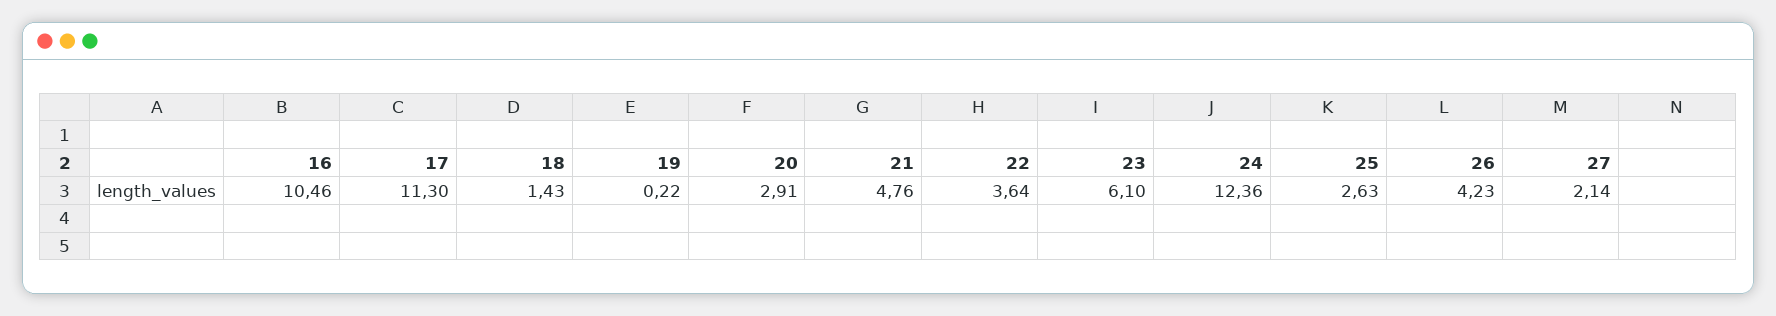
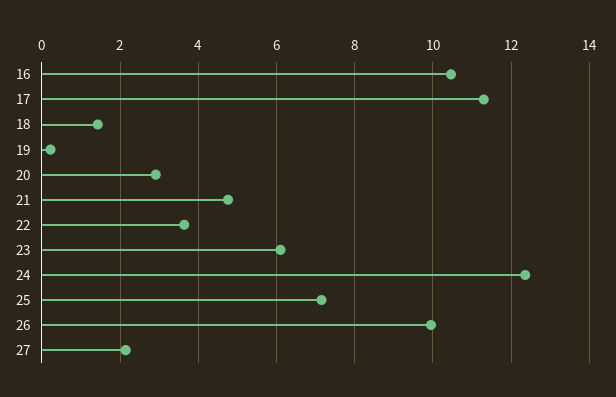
25: 2.63 -> 7.2
26: 4.23 -> 10

